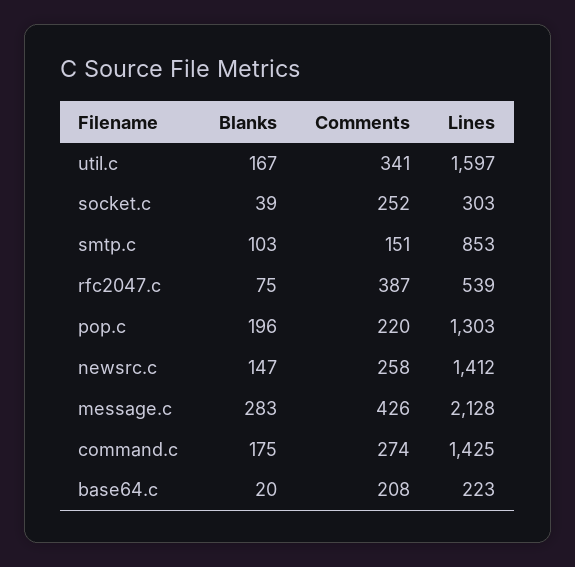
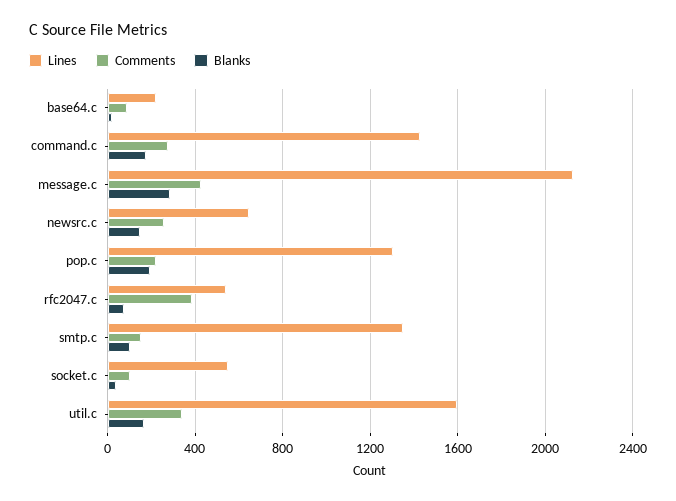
Comments, socket.c: 252 -> 100
Lines, socket.c: 303 -> 550
Lines, smtp.c: 853 -> 1350
Lines, newsrc.c: 1412 -> 650
Comments, base64.c: 208 -> 100

